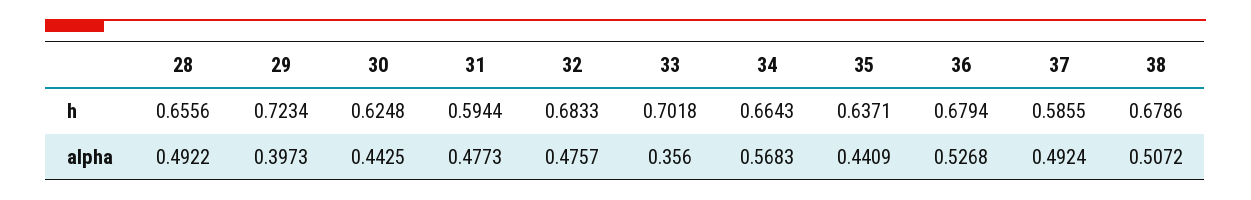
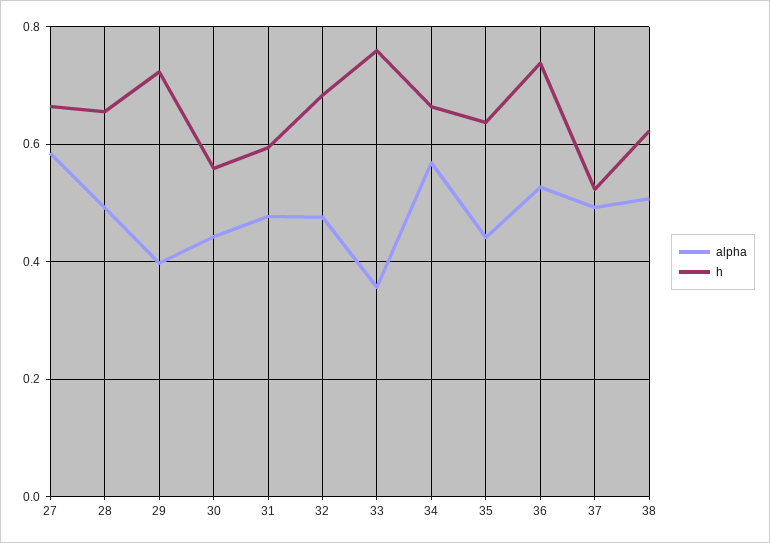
h, 30: 0.6248 -> 0.56
h, 33: 0.7018 -> 0.76
h, 36: 0.6794 -> 0.74
h, 37: 0.5855 -> 0.52
h, 38: 0.6786 -> 0.62
alpha, 27: none -> 0.58
h, 27: none -> 0.66

